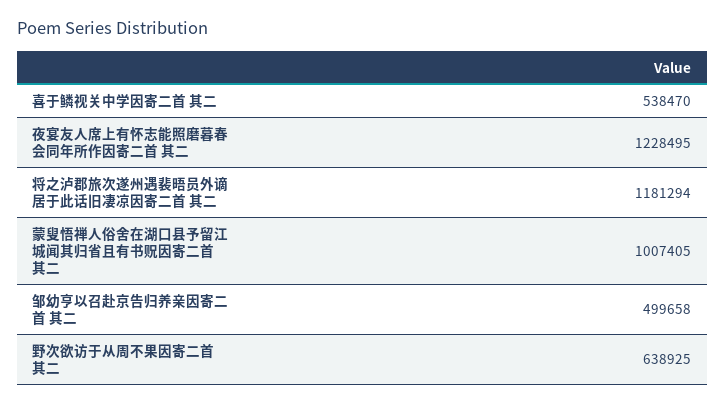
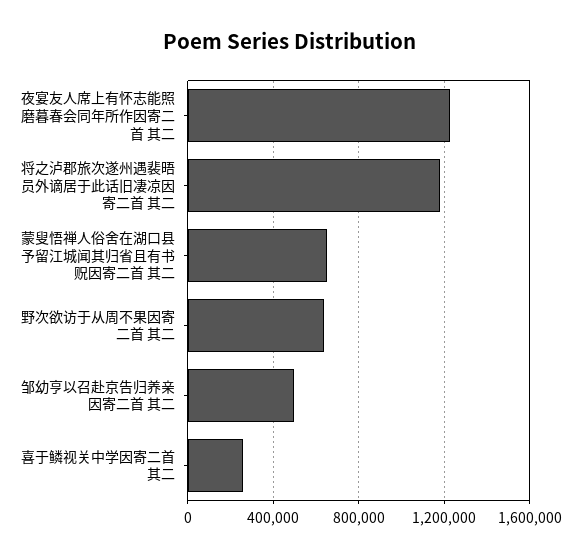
喜于鳞视关中学因寄二首 其二: 538470 -> 250000
蒙叟悟禅人俗舍在湖口县予留江城闻其归省且有书贶因寄二首 其二: 1007405 -> 650000

